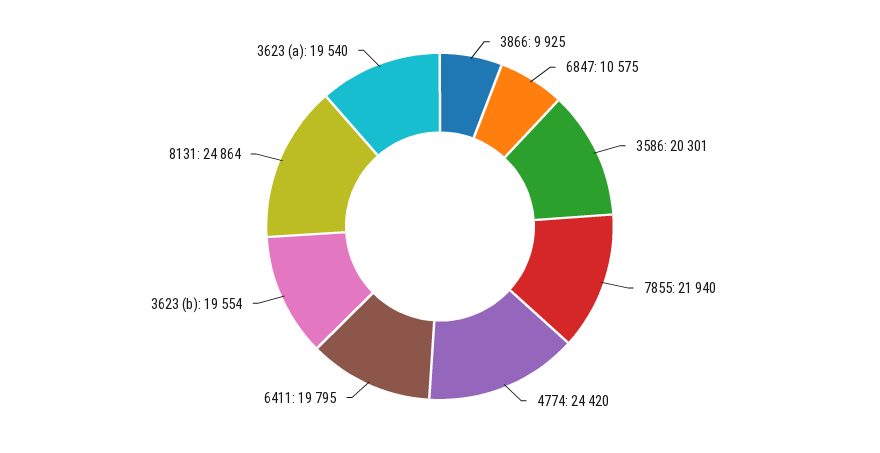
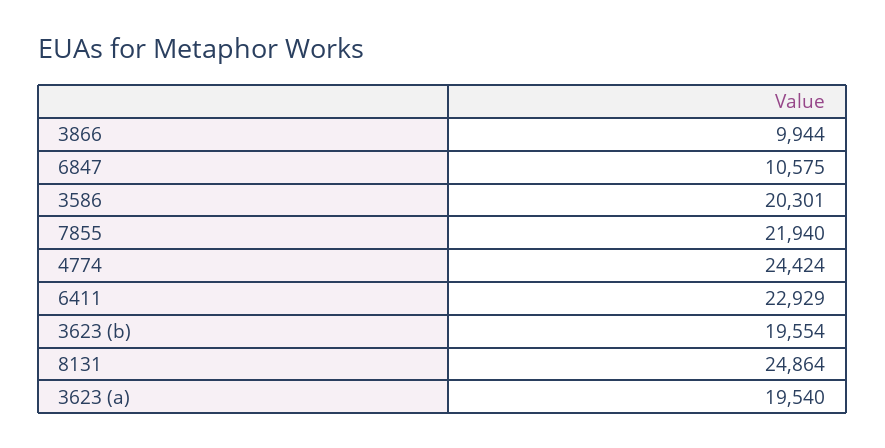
3866: 9925 -> 9944
4774: 24420 -> 24424
6411: 19795 -> 22929

